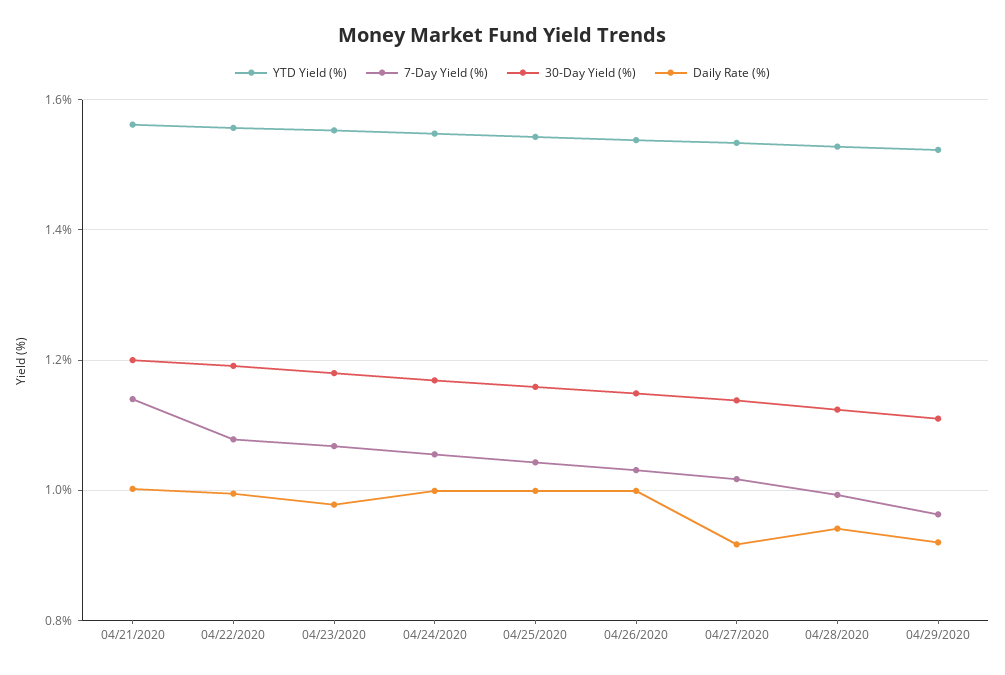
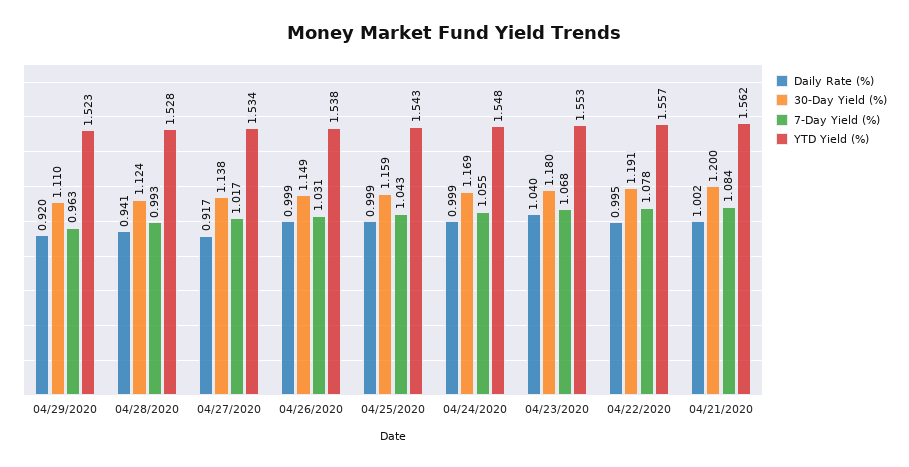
7-Day Yield (%), 04/21/2020: 1.14 -> 1.084
Daily Rate (%), 04/23/2020: 0.98 -> 1.04

